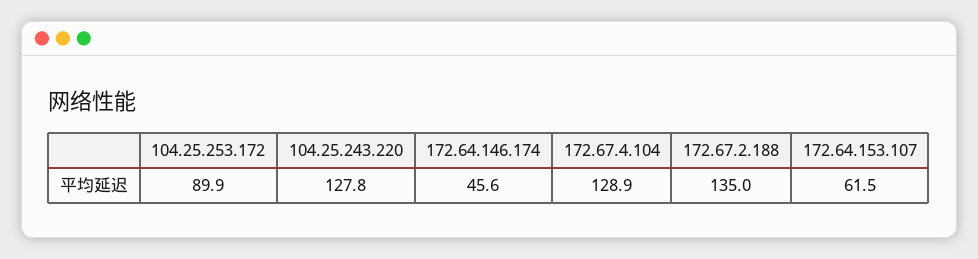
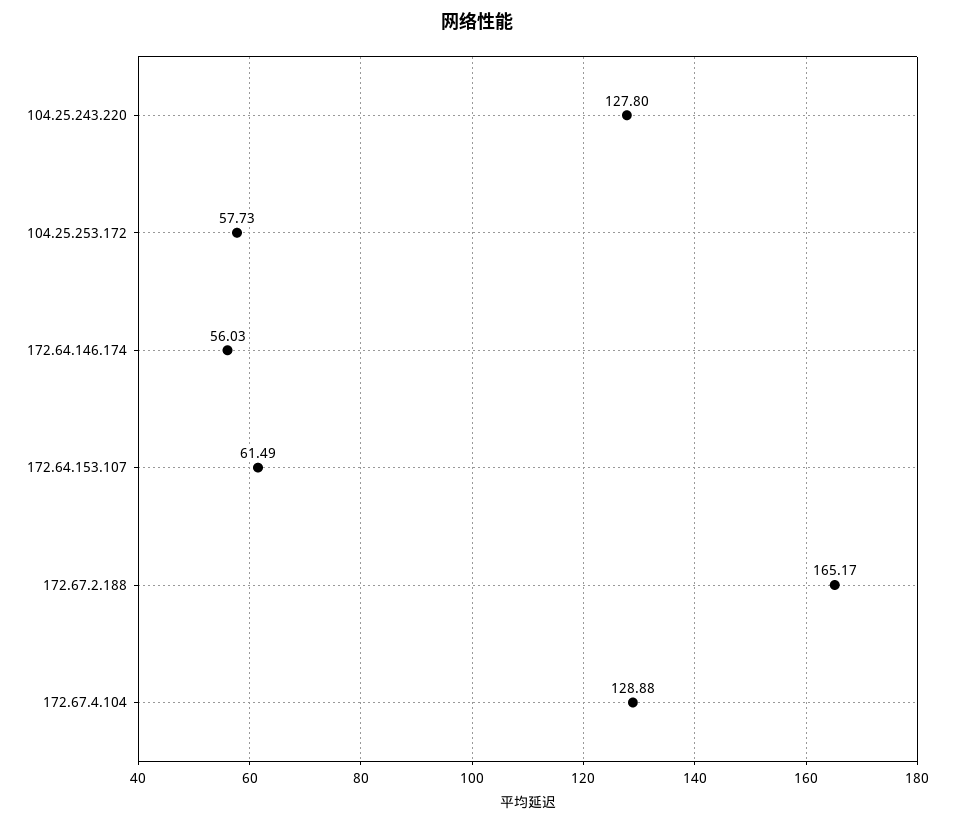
104.25.253.172: 89.9 -> 57.73
172.64.146.174: 45.6 -> 56.03
172.67.2.188: 135 -> 165.17

